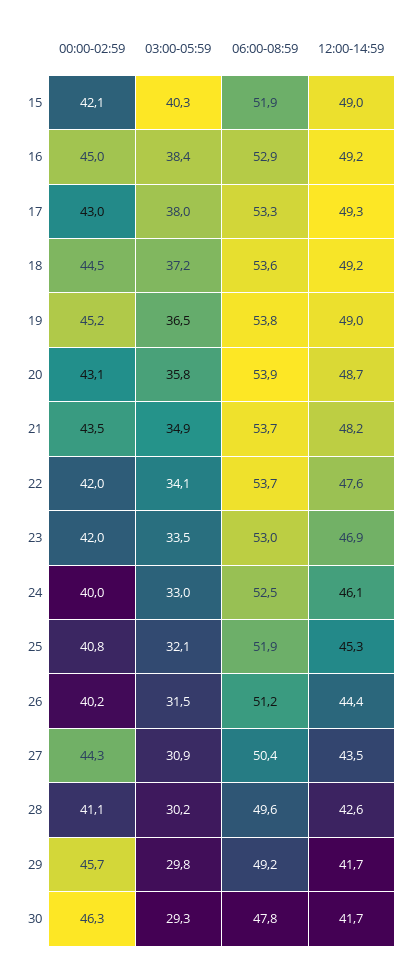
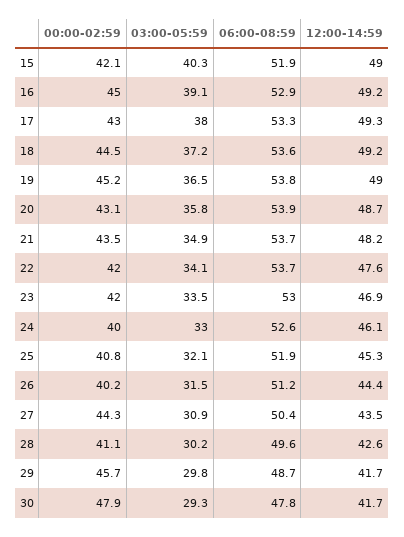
03:00-05:59, 16: 38.4 -> 39.1
06:00-08:59, 24: 52.5 -> 52.6
06:00-08:59, 29: 49.2 -> 48.7
00:00-02:59, 30: 46.3 -> 47.9

